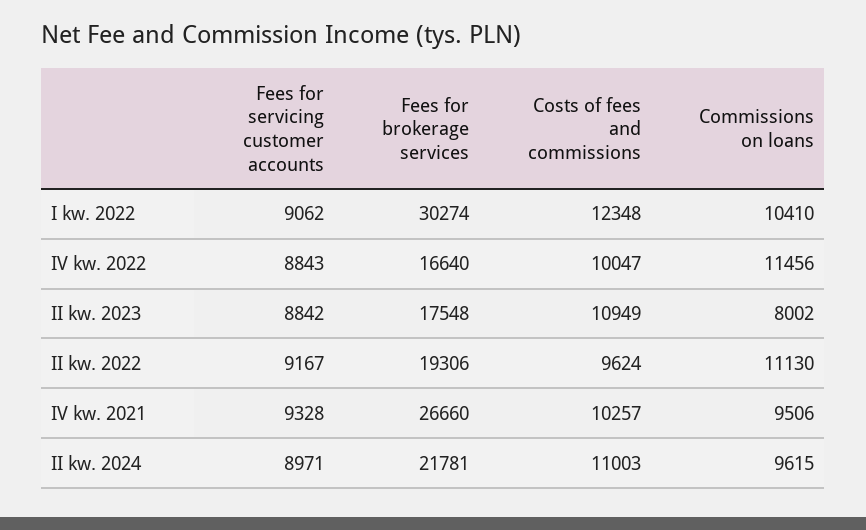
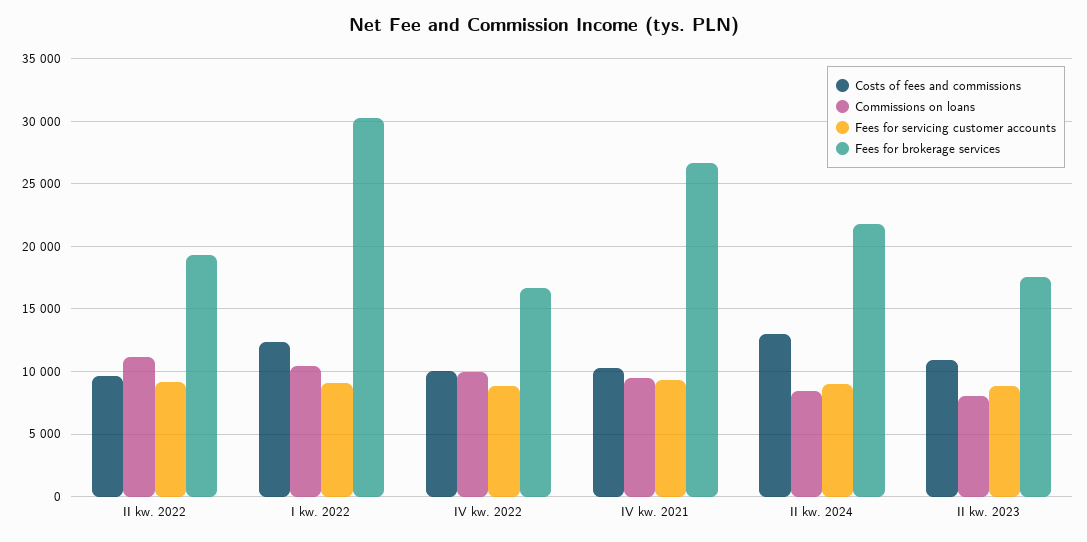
Commissions on loans, IV kw. 2022: 11456 -> 10000
Costs of fees and commissions, II kw. 2024: 11003 -> 13000
Commissions on loans, II kw. 2024: 9615 -> 8500

